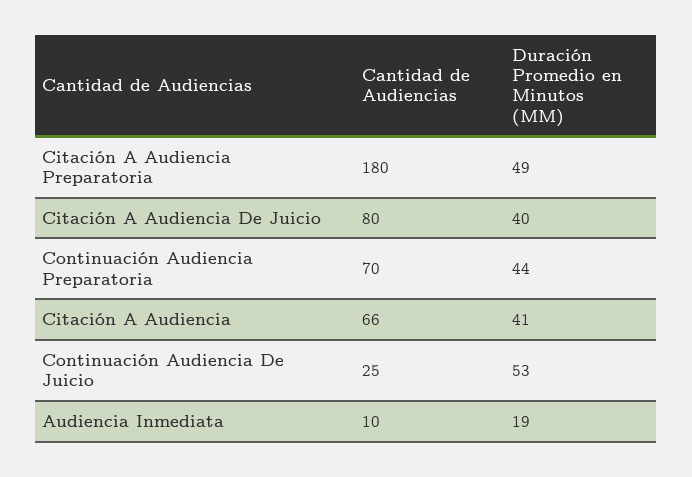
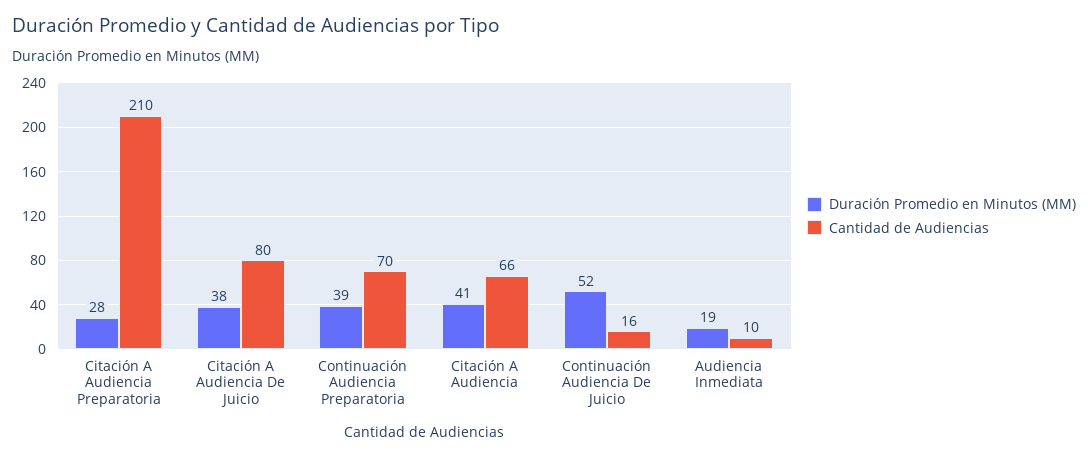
Cantidad de Audiencias, Citación A Audiencia Preparatoria: 180 -> 210
Duración Promedio en Minutos (MM), Citación A Audiencia Preparatoria: 49 -> 28
Duración Promedio en Minutos (MM), Citación A Audiencia De Juicio: 40 -> 38
Duración Promedio en Minutos (MM), Continuación Audiencia Preparatoria: 44 -> 39
Cantidad de Audiencias, Continuación Audiencia De Juicio: 25 -> 16
Duración Promedio en Minutos (MM), Continuación Audiencia De Juicio: 53 -> 52

